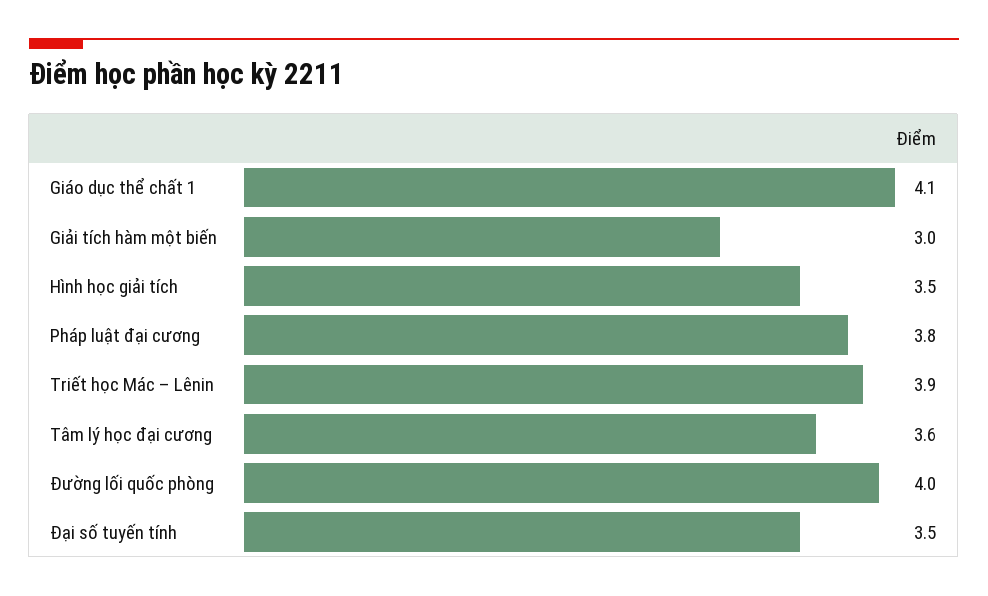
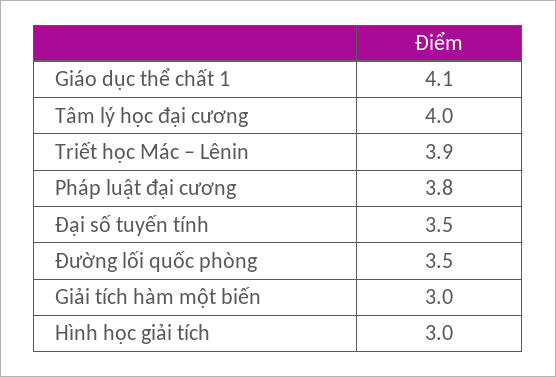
Hình học giải tích: 3.5 -> 3
Tâm lý học đại cương: 3.6 -> 4
Đường lối quốc phòng: 4 -> 3.5

